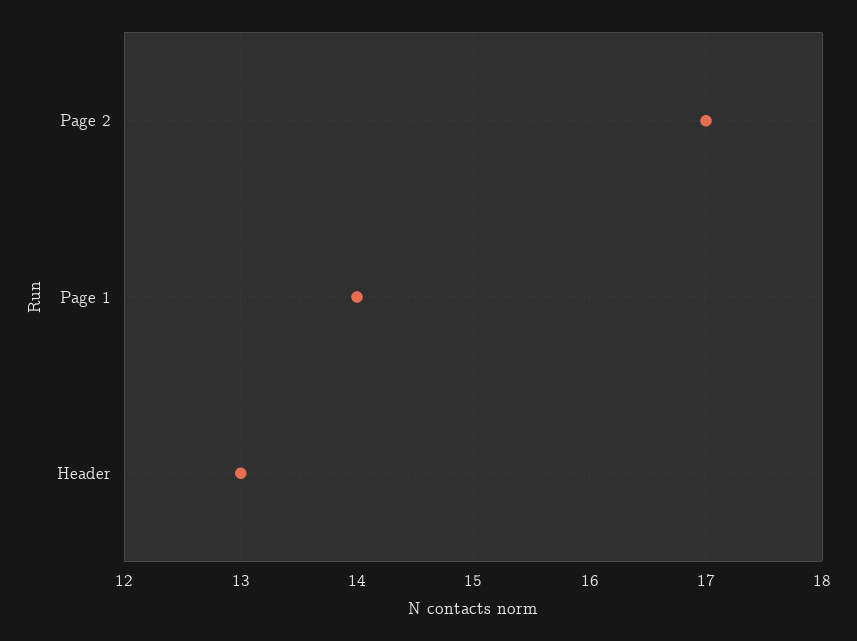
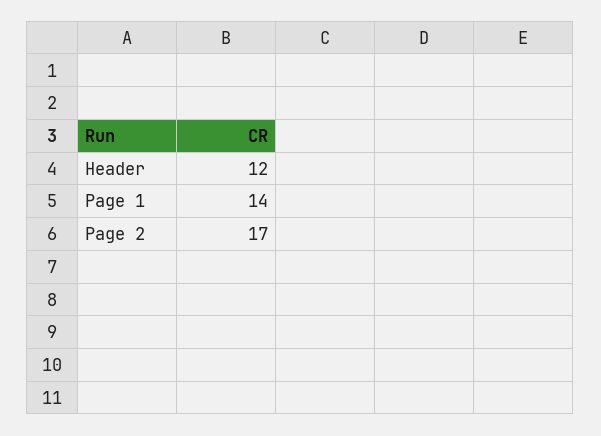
Header: 13 -> 12

